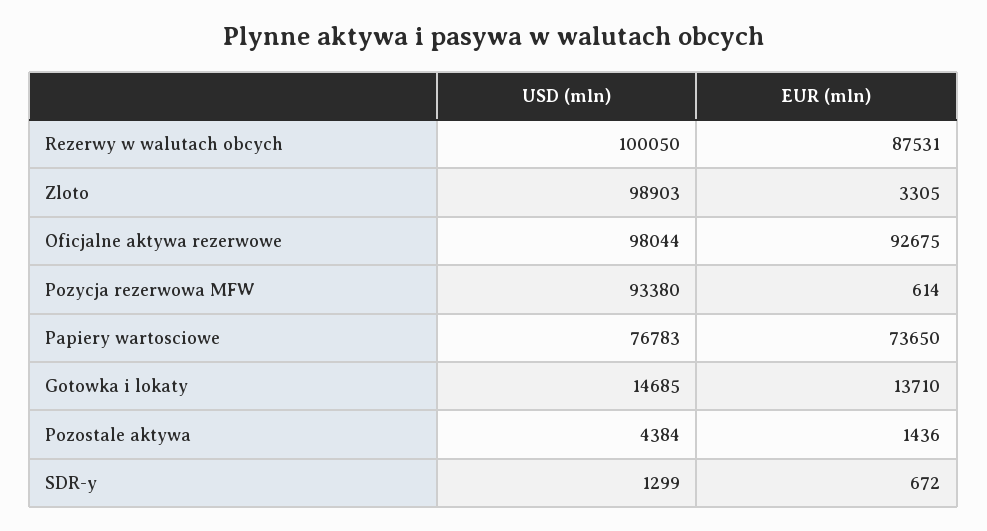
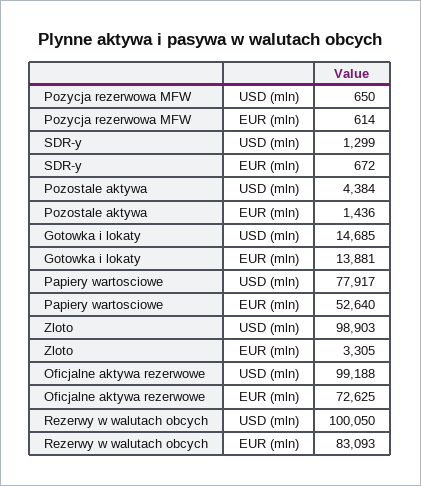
EUR (mln), Rezerwy w walutach obcych: 87531 -> 83093
USD (mln), Oficjalne aktywa rezerwowe: 98044 -> 99188
EUR (mln), Oficjalne aktywa rezerwowe: 92675 -> 72625
USD (mln), Pozycja rezerwowa MFW: 93380 -> 650
USD (mln), Papiery wartosciowe: 76783 -> 77917
EUR (mln), Papiery wartosciowe: 73650 -> 52640
EUR (mln), Gotowka i lokaty: 13710 -> 13881

